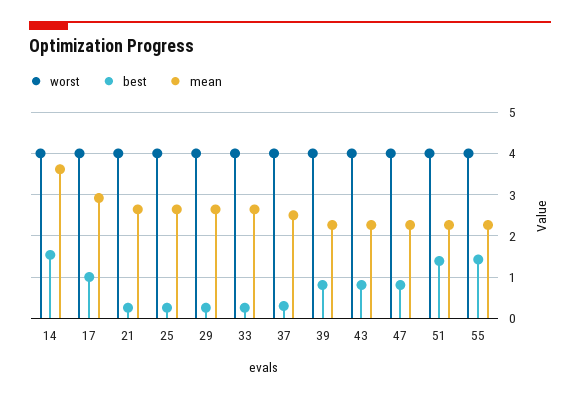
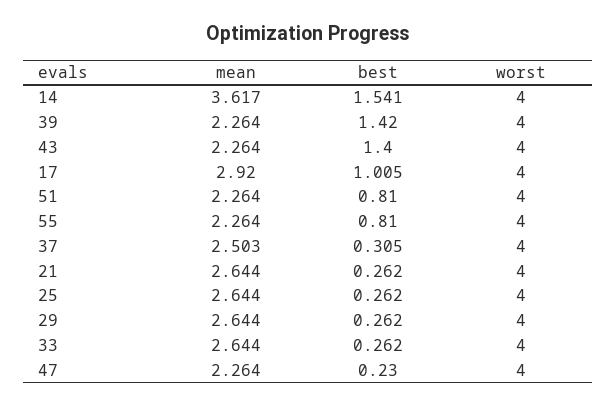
best, 39: 0.8 -> 1.42
best, 43: 0.8 -> 1.4
best, 47: 0.8 -> 0.23
best, 51: 1.4 -> 0.81
best, 55: 1.4 -> 0.81

